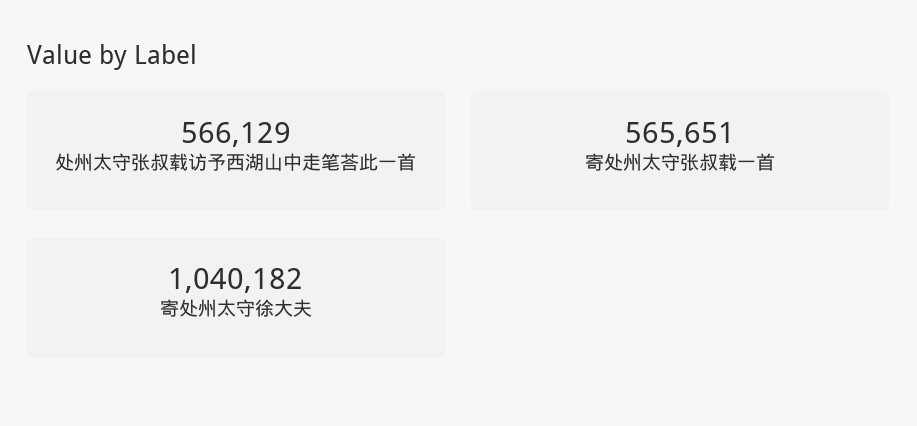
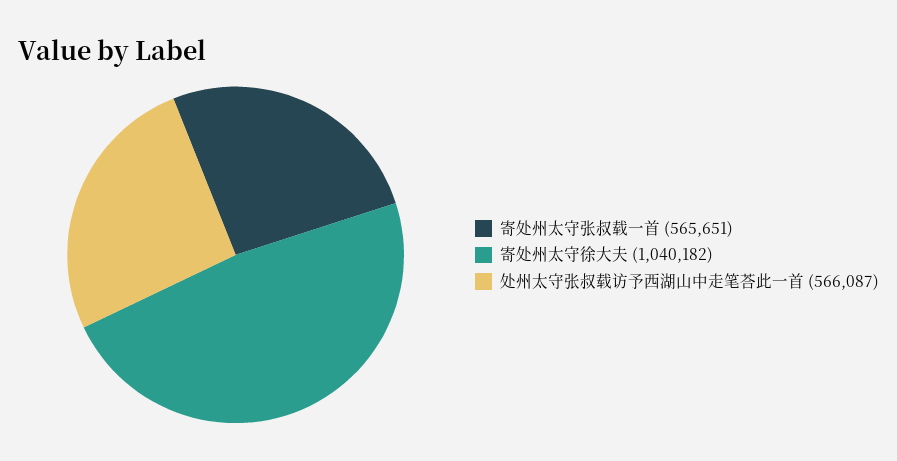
处州太守张叔载访予西湖山中走笔荅此一首: 566129 -> 566087

